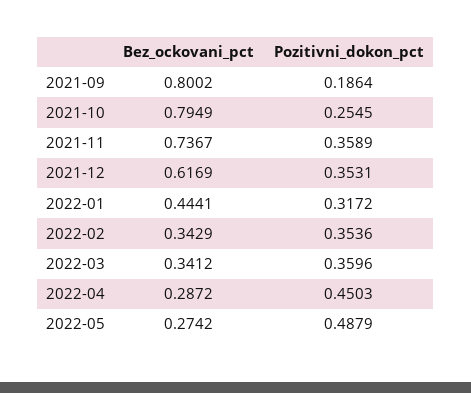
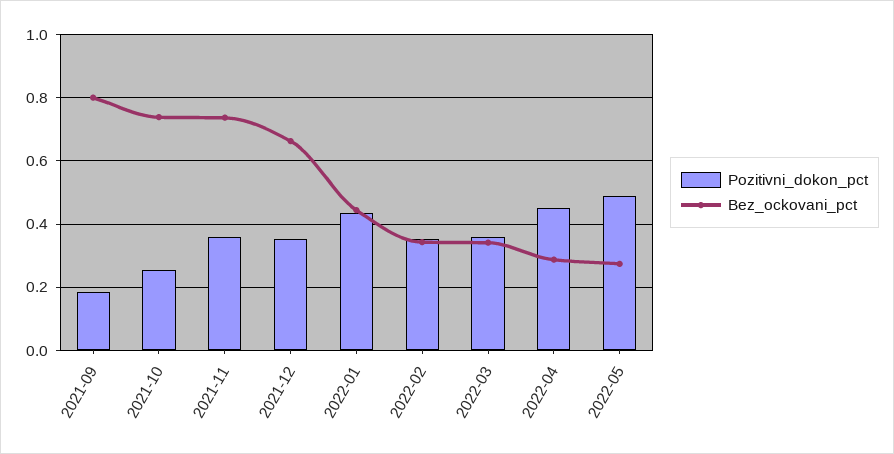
Bez_ockovani_pct, 2021-10: 0.7949 -> 0.74
Bez_ockovani_pct, 2021-12: 0.6169 -> 0.66
Pozitivni_dokon_pct, 2022-01: 0.3172 -> 0.44

